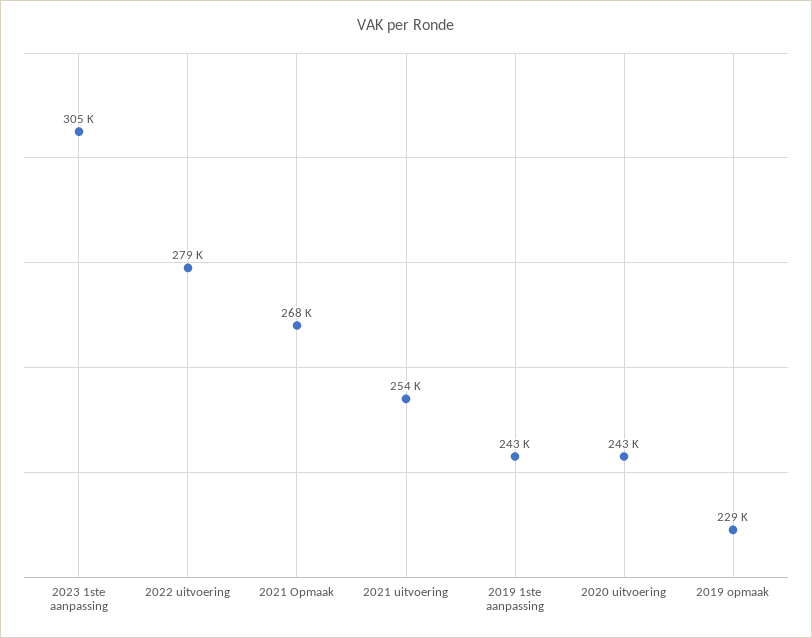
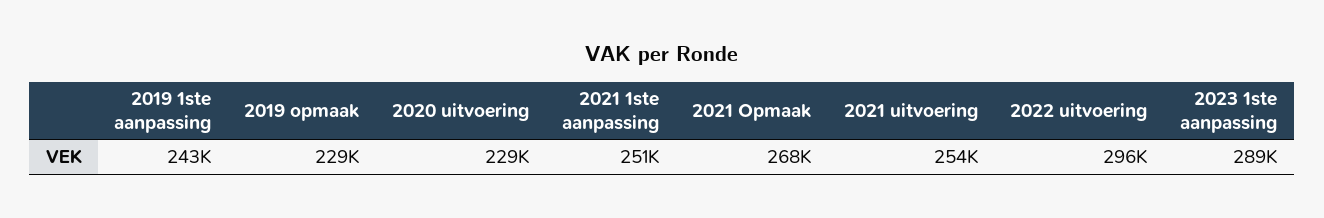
2023 1ste aanpassing: 305000 -> 289000
2022 uitvoering: 279000 -> 296000
2020 uitvoering: 243000 -> 229000
2021 1ste aanpassing: none -> 251000

